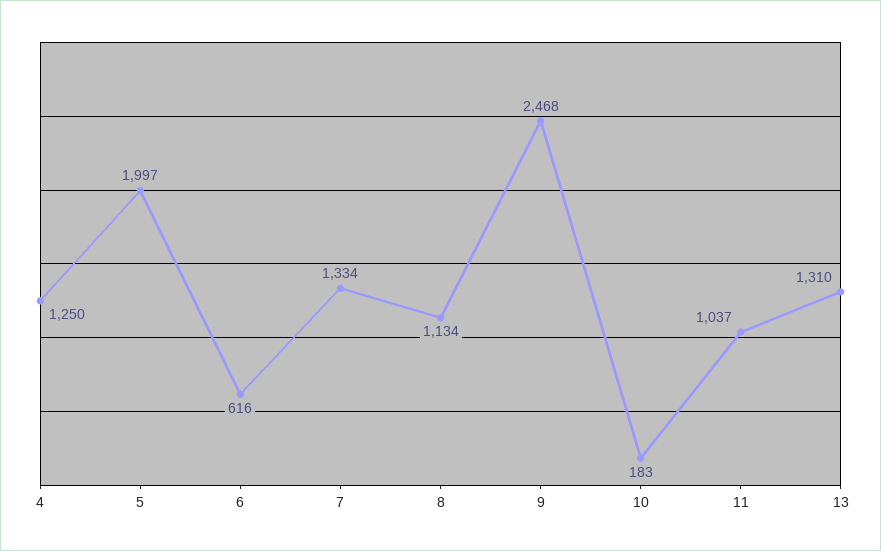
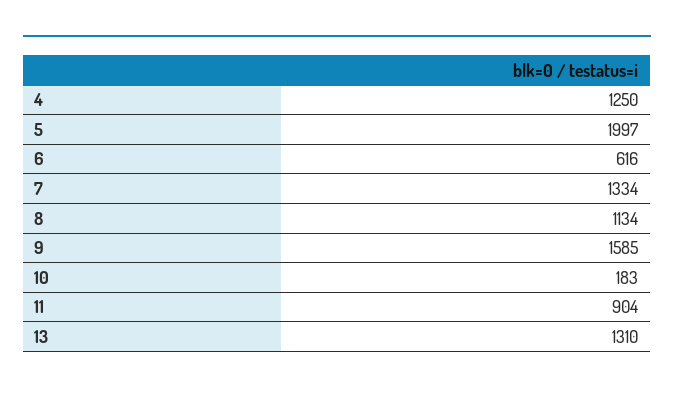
9: 2468 -> 1585
11: 1037 -> 904

